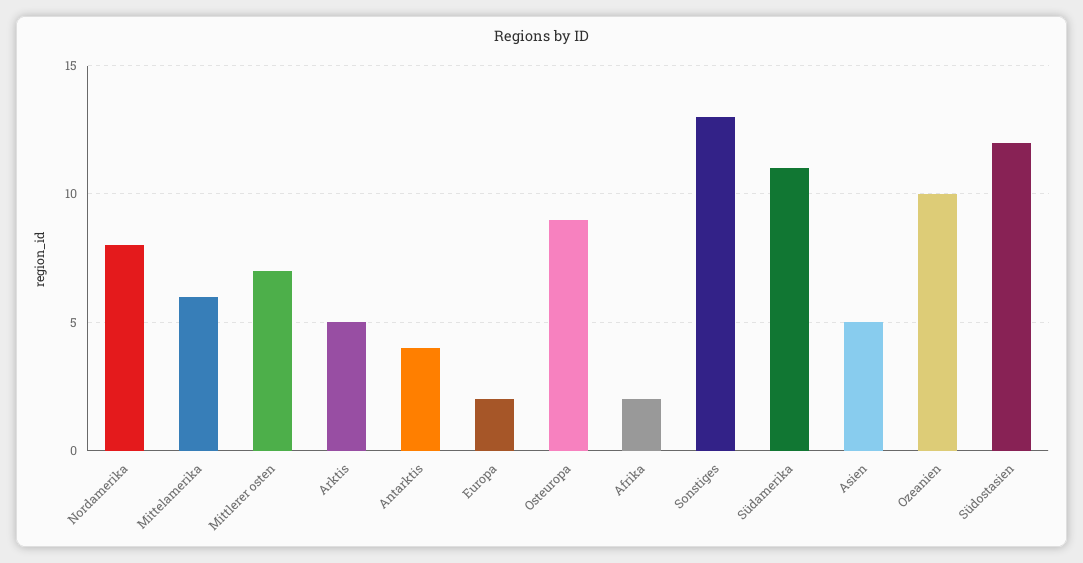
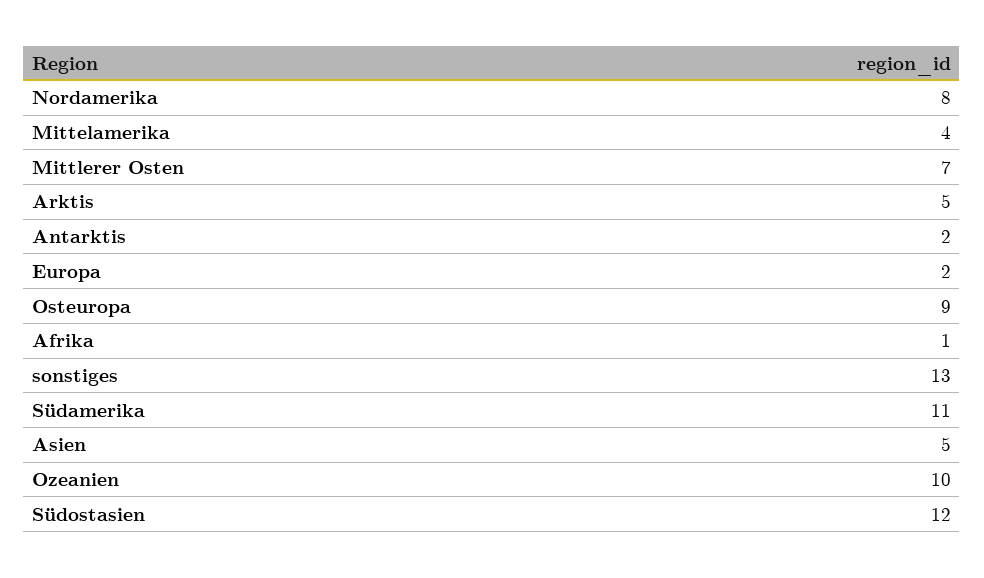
Mittelamerika: 6 -> 4
Antarktis: 4 -> 2
Afrika: 2 -> 1

